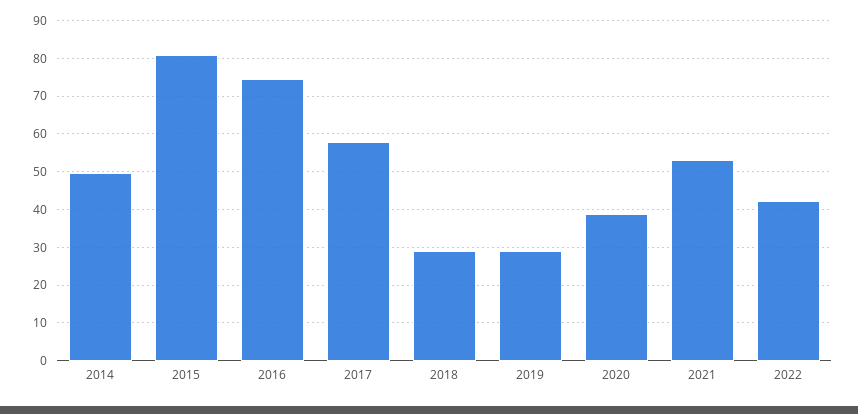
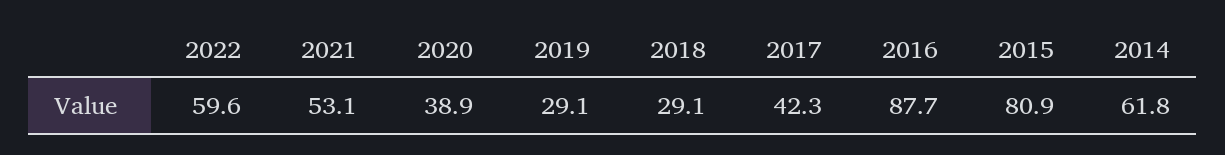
2014: 50 -> 61.8
2016: 74 -> 87.7
2017: 58 -> 42.3
2022: 42 -> 59.6

